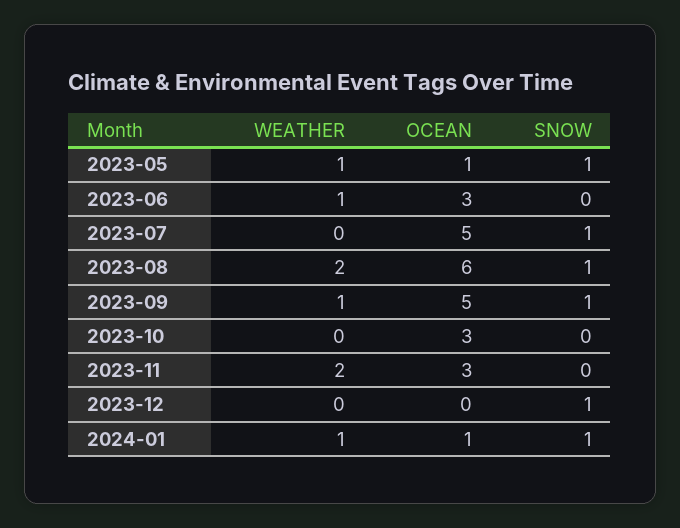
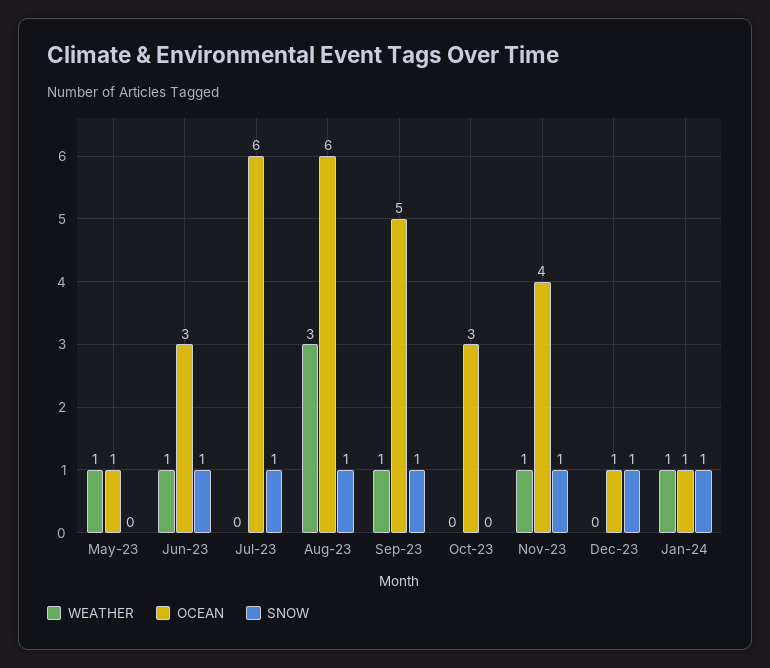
SNOW, 2023-05: 1 -> 0
SNOW, 2023-06: 0 -> 1
OCEAN, 2023-07: 5 -> 6
WEATHER, 2023-08: 2 -> 3
WEATHER, 2023-11: 2 -> 1
OCEAN, 2023-11: 3 -> 4
SNOW, 2023-11: 0 -> 1
OCEAN, 2023-12: 0 -> 1

